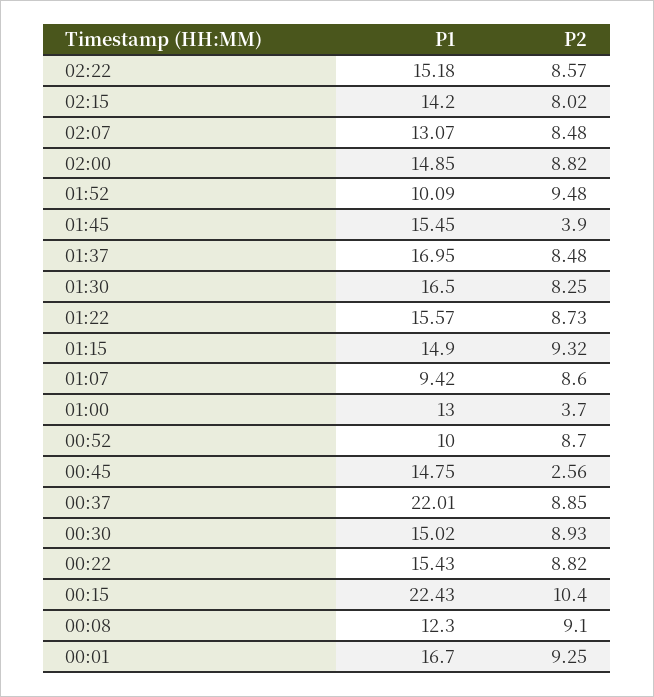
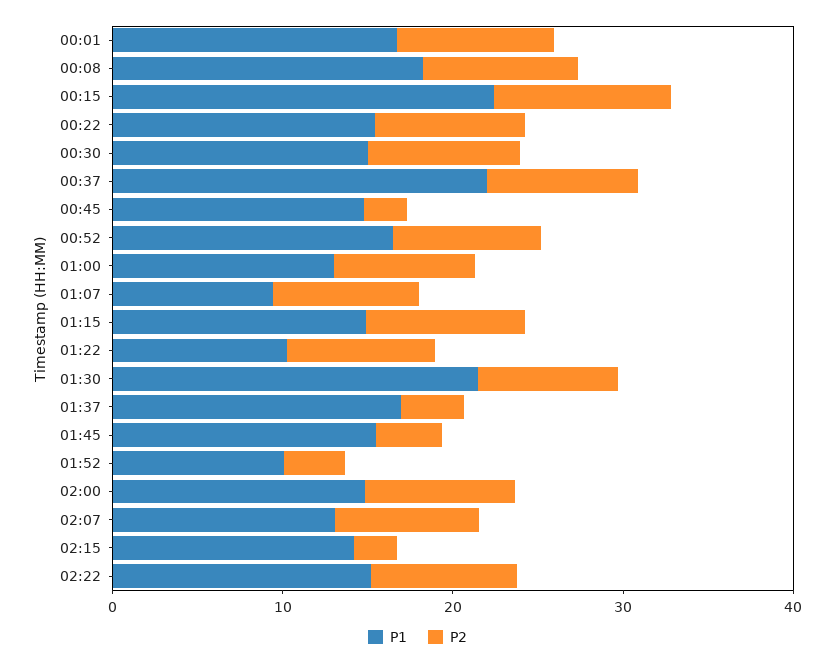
P2, 02:15: 8.02 -> 2
P2, 01:52: 9.48 -> 4
P2, 01:37: 8.48 -> 4
P1, 01:30: 16.5 -> 22
P1, 01:22: 15.57 -> 10
P2, 01:00: 3.7 -> 8
P1, 00:52: 10 -> 16
P1, 00:08: 12.3 -> 18

